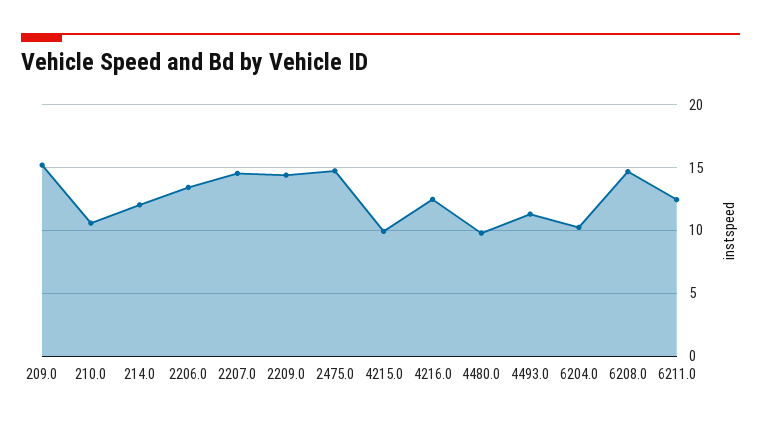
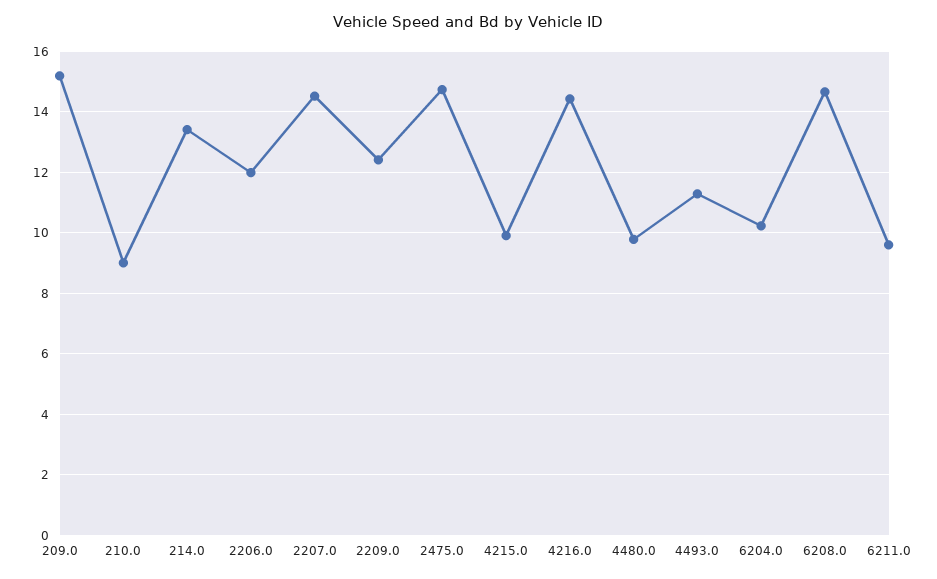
210.0: 10.5 -> 9
214.0: 12 -> 13.4
2206.0: 13.5 -> 12
2209.0: 14.5 -> 12.4
4216.0: 12.5 -> 14.4
6211.0: 12.5 -> 9.6

